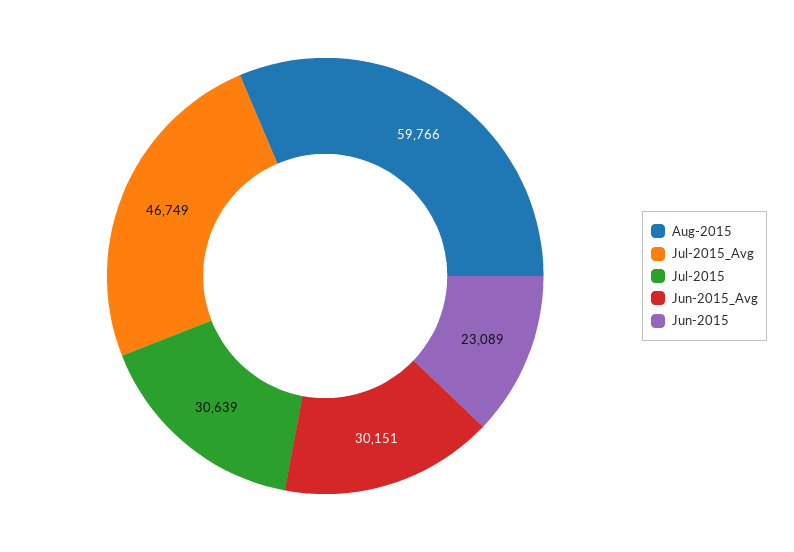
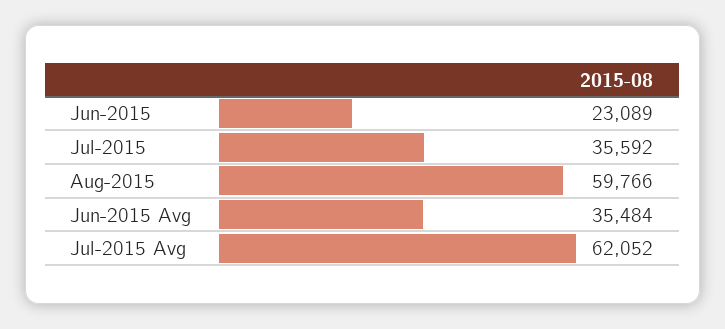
Jul-2015_Avg: 46749 -> 62052
Jul-2015: 30639 -> 35592
Jun-2015_Avg: 30151 -> 35484

